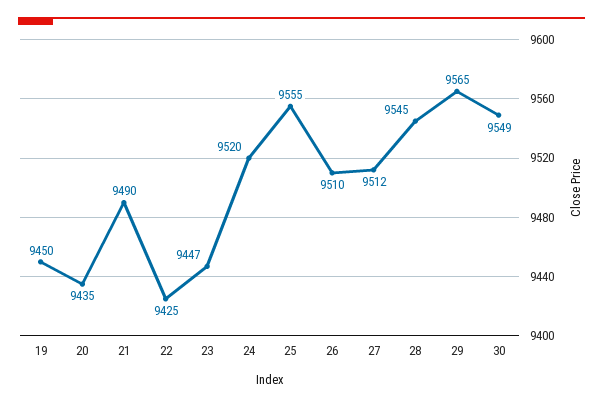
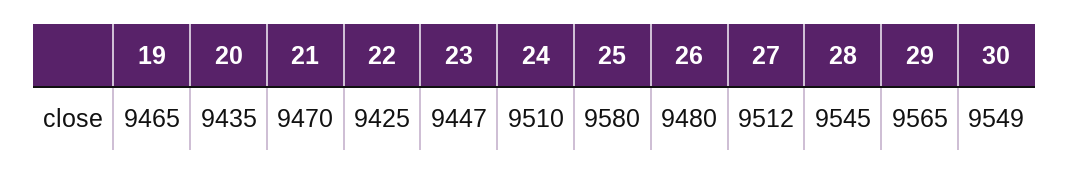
19: 9450 -> 9465
21: 9490 -> 9470
24: 9520 -> 9510
25: 9555 -> 9580
26: 9510 -> 9480

